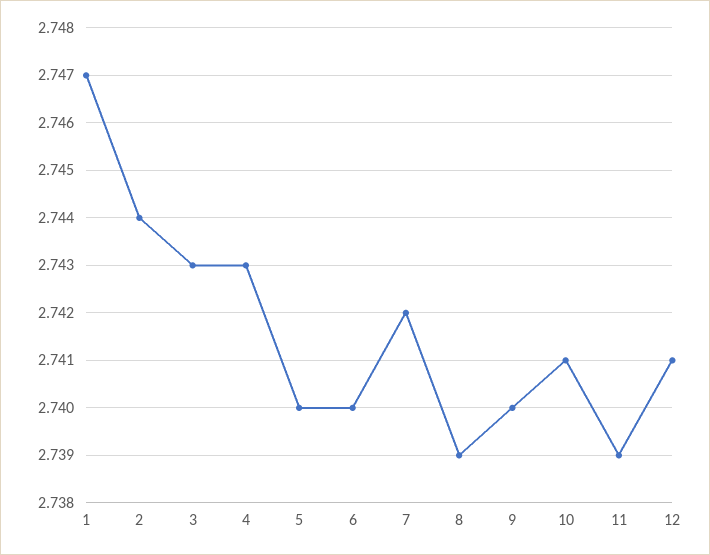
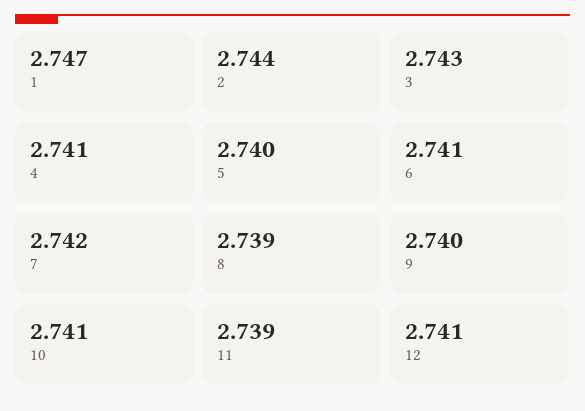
4: 2.743 -> 2.741
6: 2.74 -> 2.741

